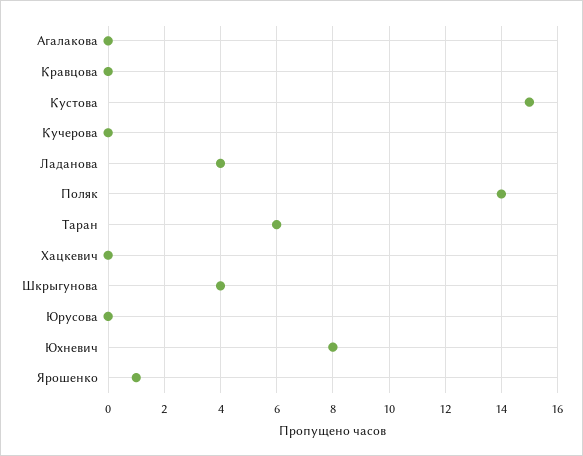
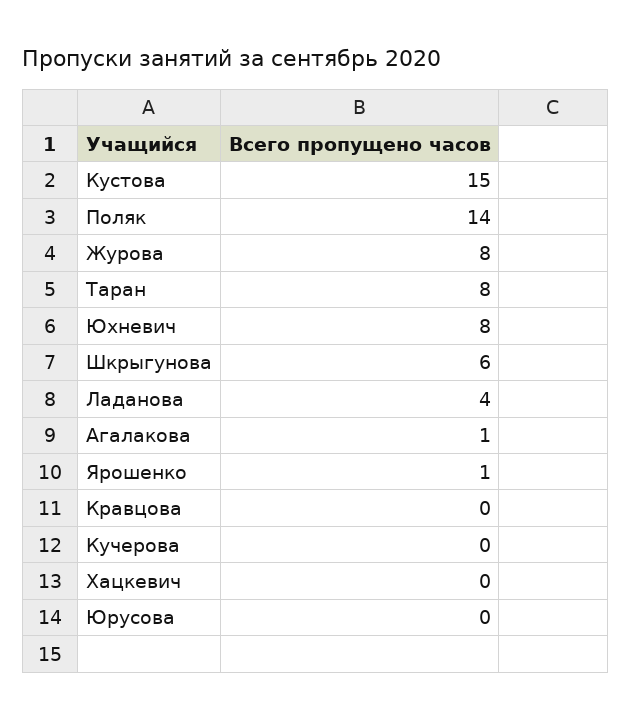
Агалакова: 0 -> 1
Таран: 6 -> 8
Шкрыгунова: 4 -> 6
Журова: none -> 8

